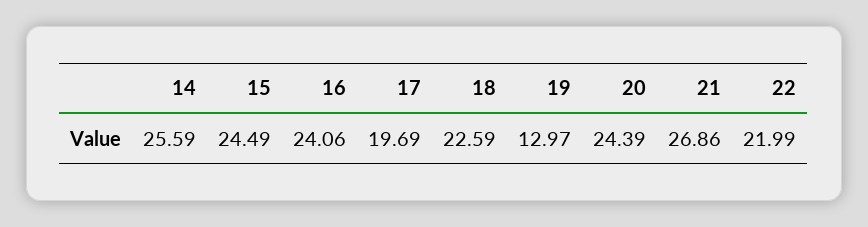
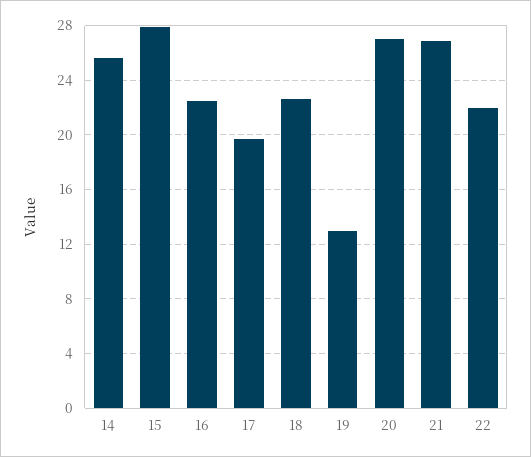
15: 24.49 -> 28
16: 24.06 -> 22.5
20: 24.39 -> 27

